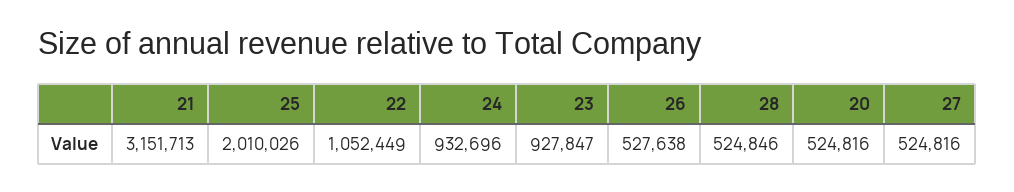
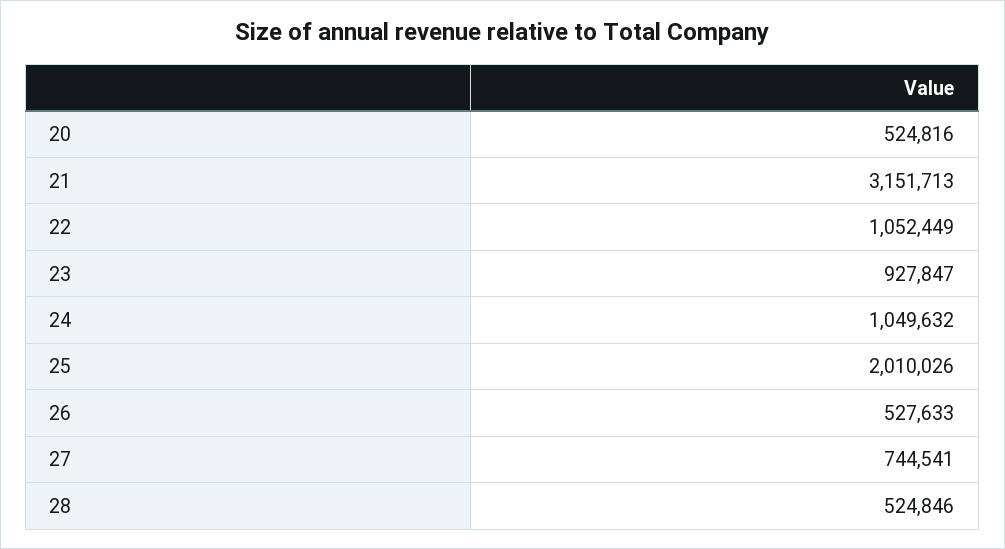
24: 932696 -> 1049632
26: 527638 -> 527633
27: 524816 -> 744541

